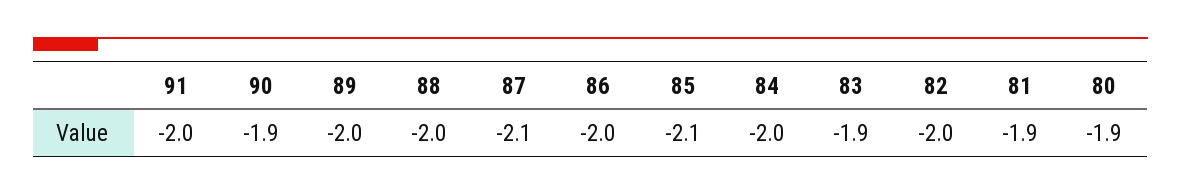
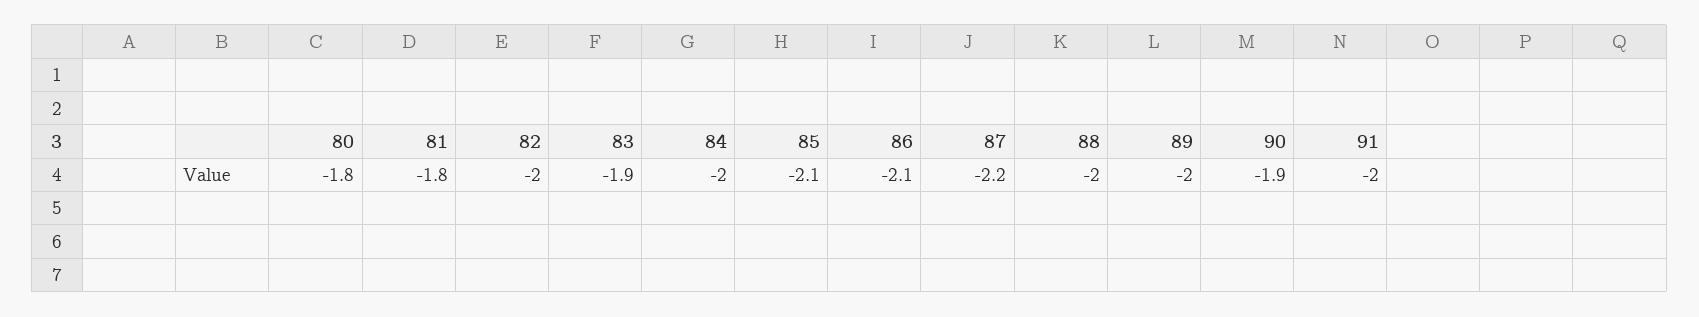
87: -2.1 -> -2.2
86: -2 -> -2.1
81: -1.9 -> -1.8
80: -1.9 -> -1.8

